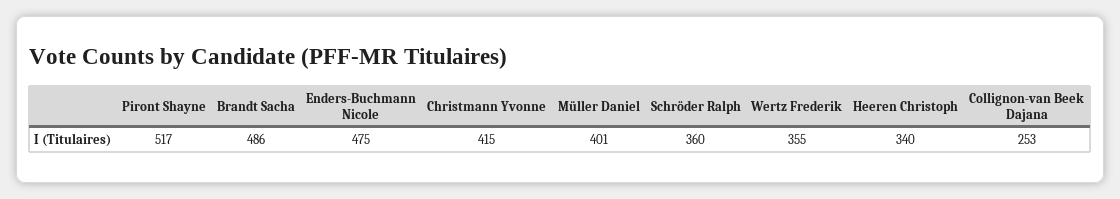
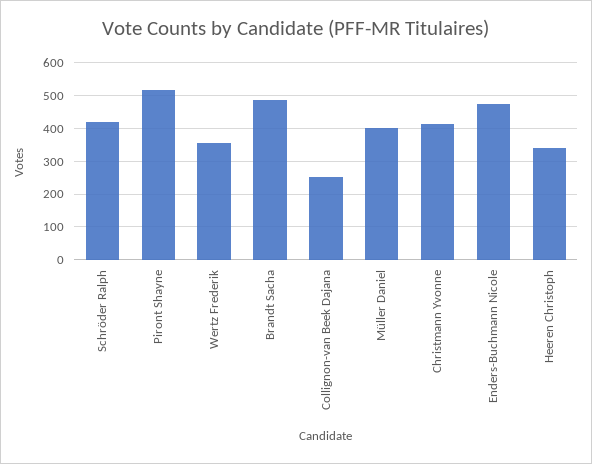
Schröder Ralph: 360 -> 420

